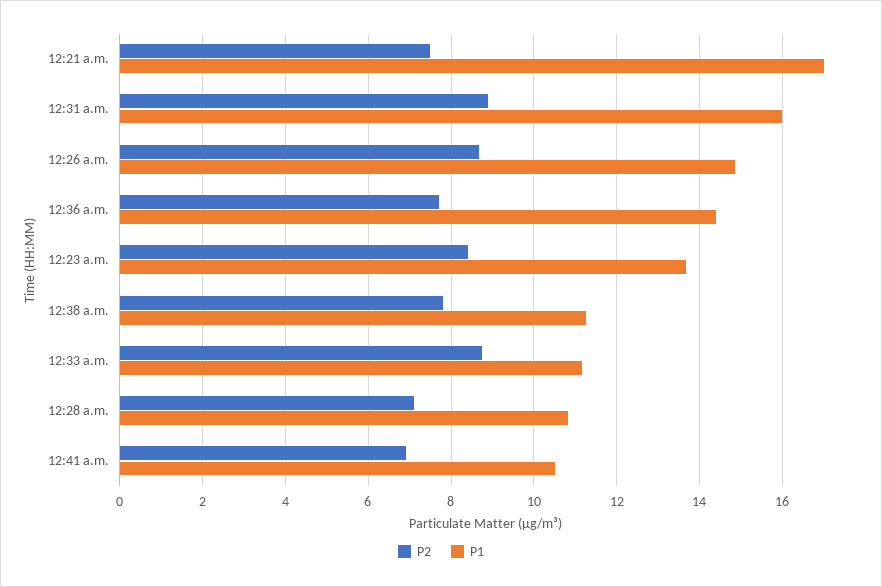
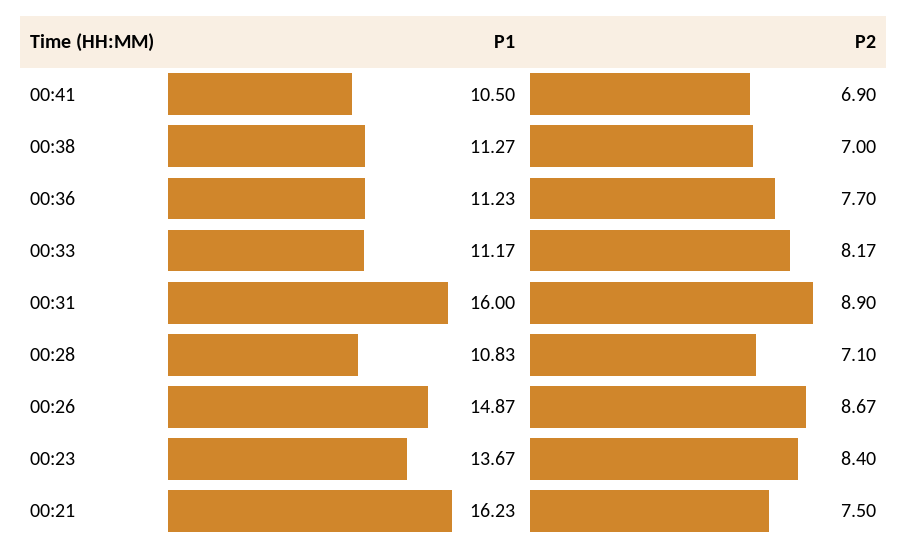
P1, 12:21 a.m.: 17 -> 16.23
P1, 12:36 a.m.: 14.4 -> 11.23
P2, 12:38 a.m.: 7.8 -> 7
P2, 12:33 a.m.: 8.8 -> 8.17

